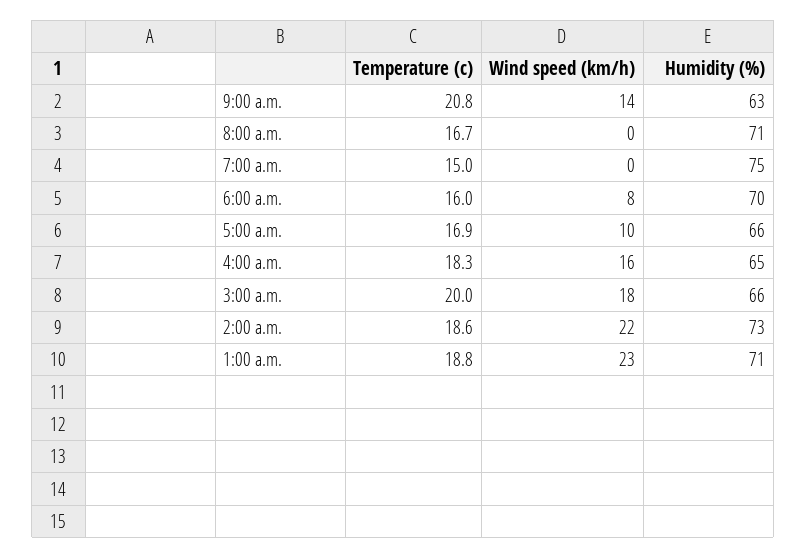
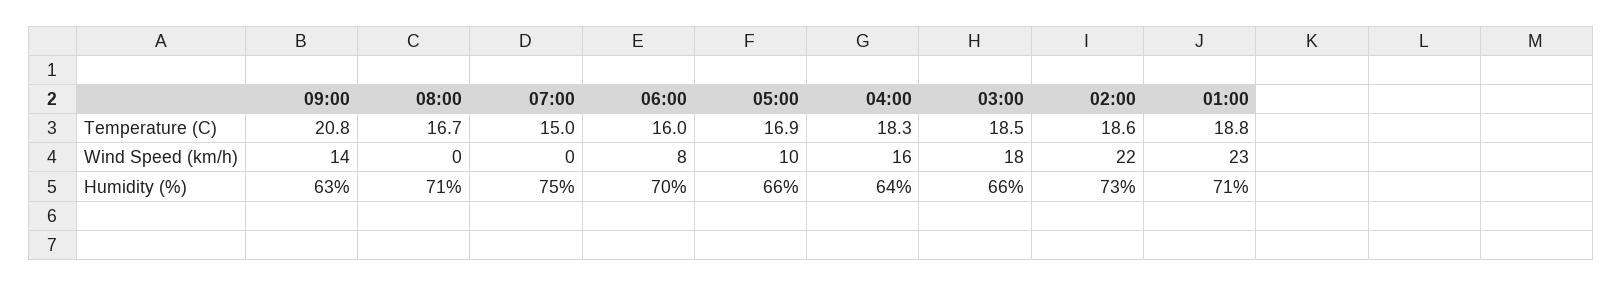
Humidity (%), 4:00 a.m.: 65 -> 64
Temperature (c), 3:00 a.m.: 20 -> 18.5

